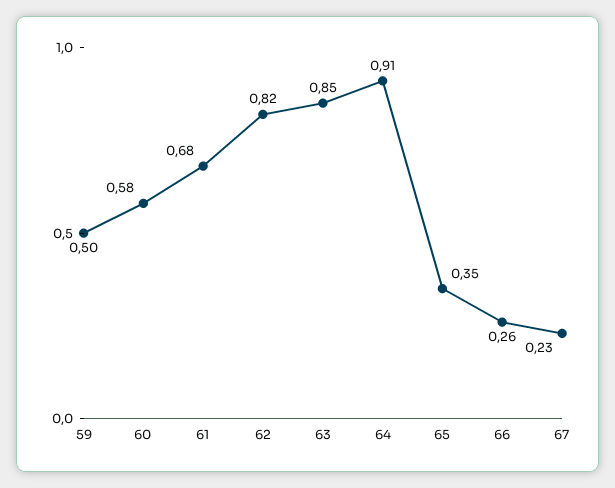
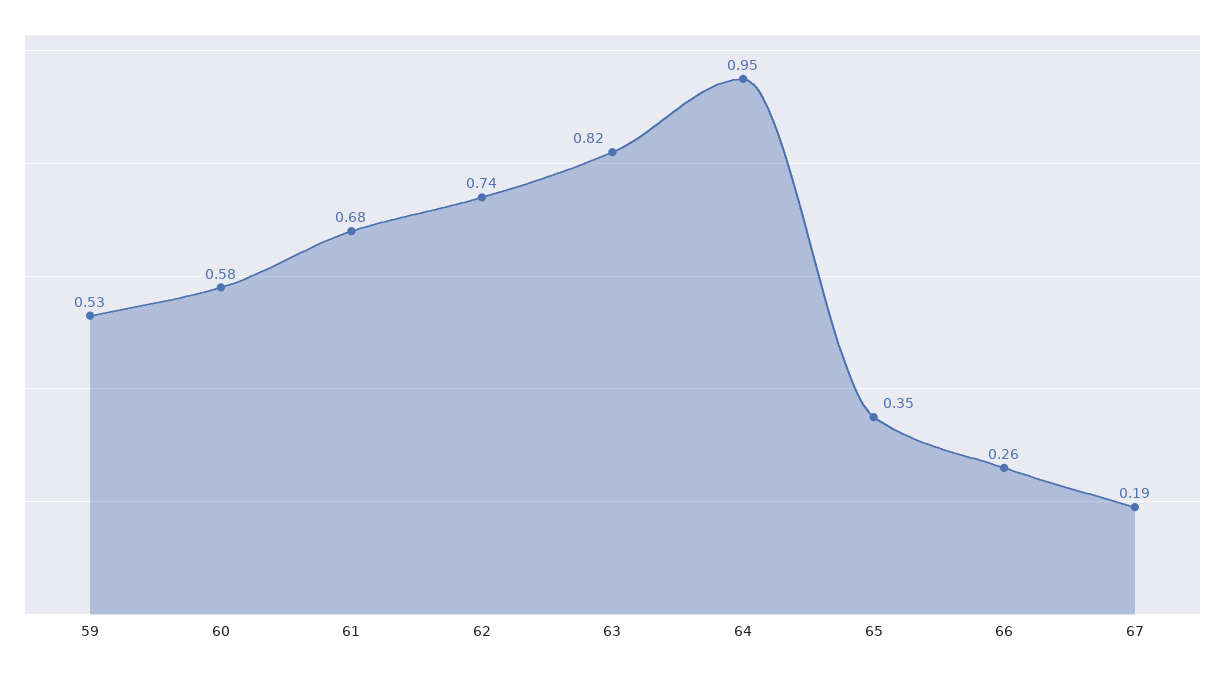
59: 0.5 -> 0.53
62: 0.82 -> 0.74
63: 0.85 -> 0.82
64: 0.91 -> 0.95
67: 0.23 -> 0.19

